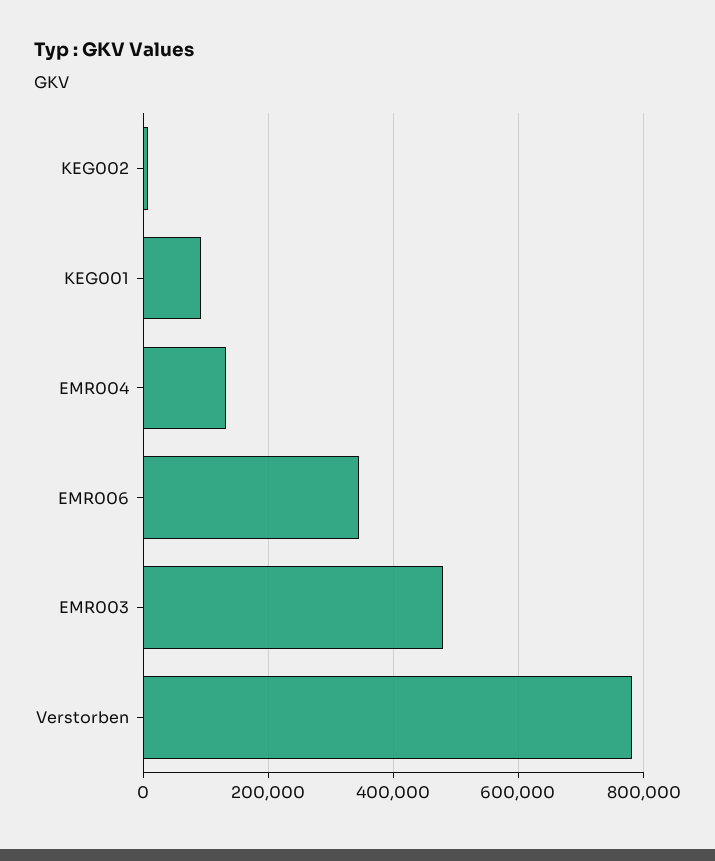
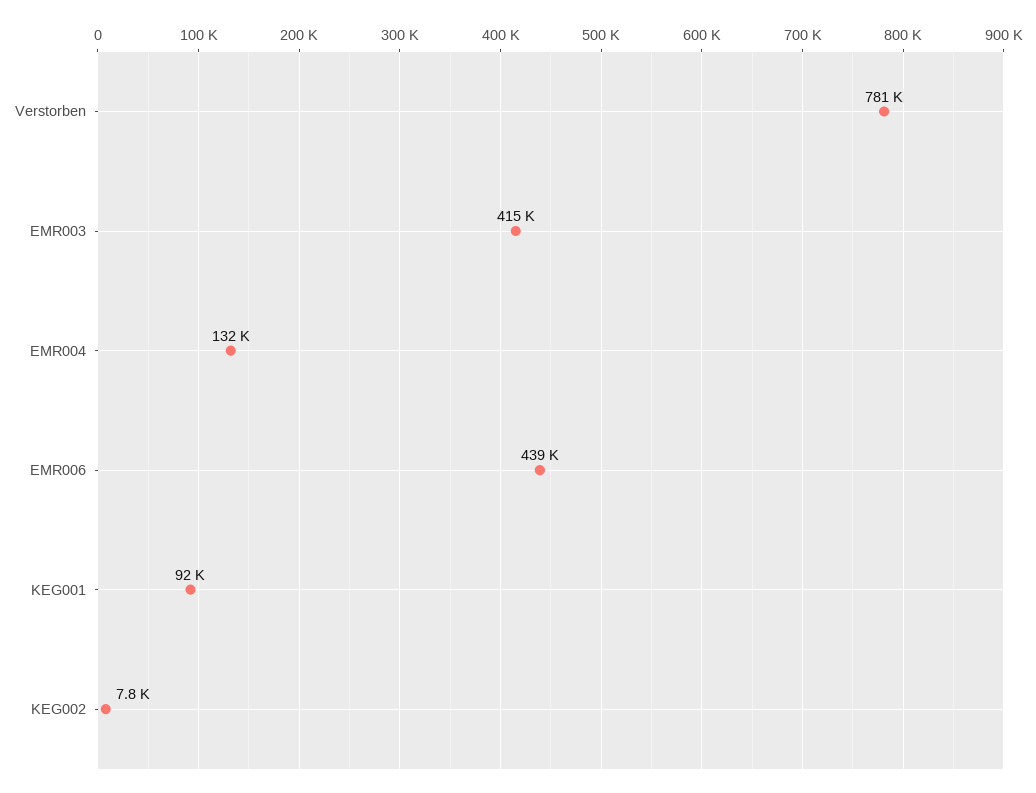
EMR006: 340000 -> 439000
EMR003: 480000 -> 415000

